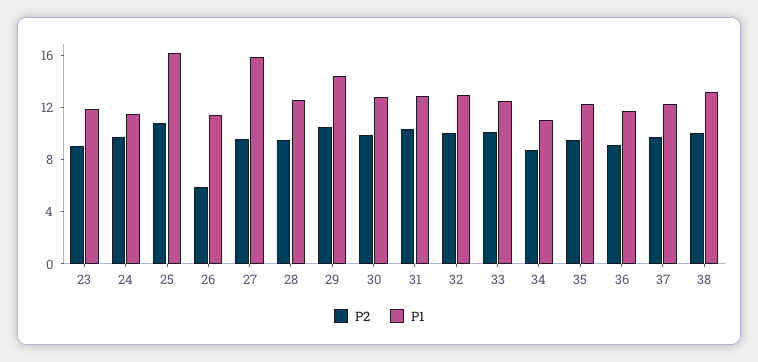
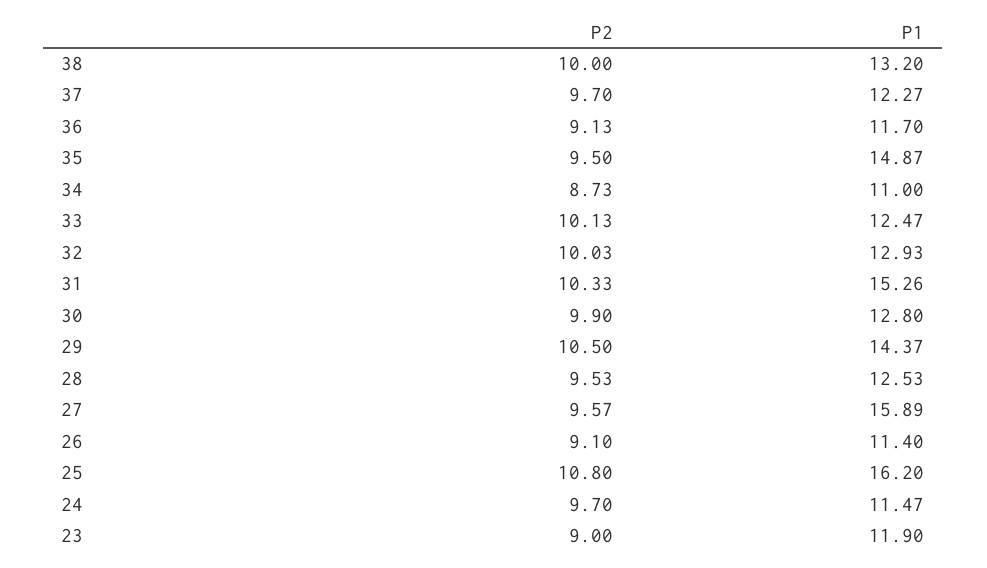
P2, 26: 6 -> 9.1
P1, 31: 13 -> 15.26
P1, 35: 12 -> 14.87

